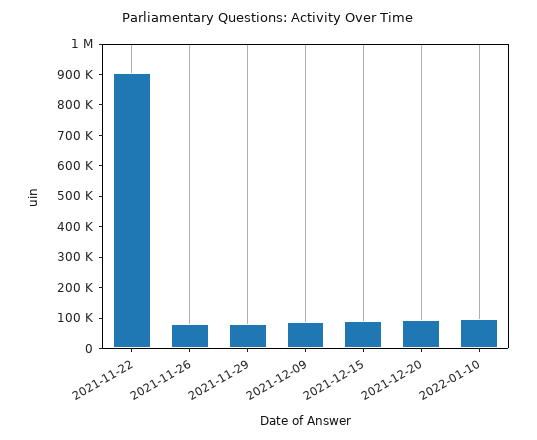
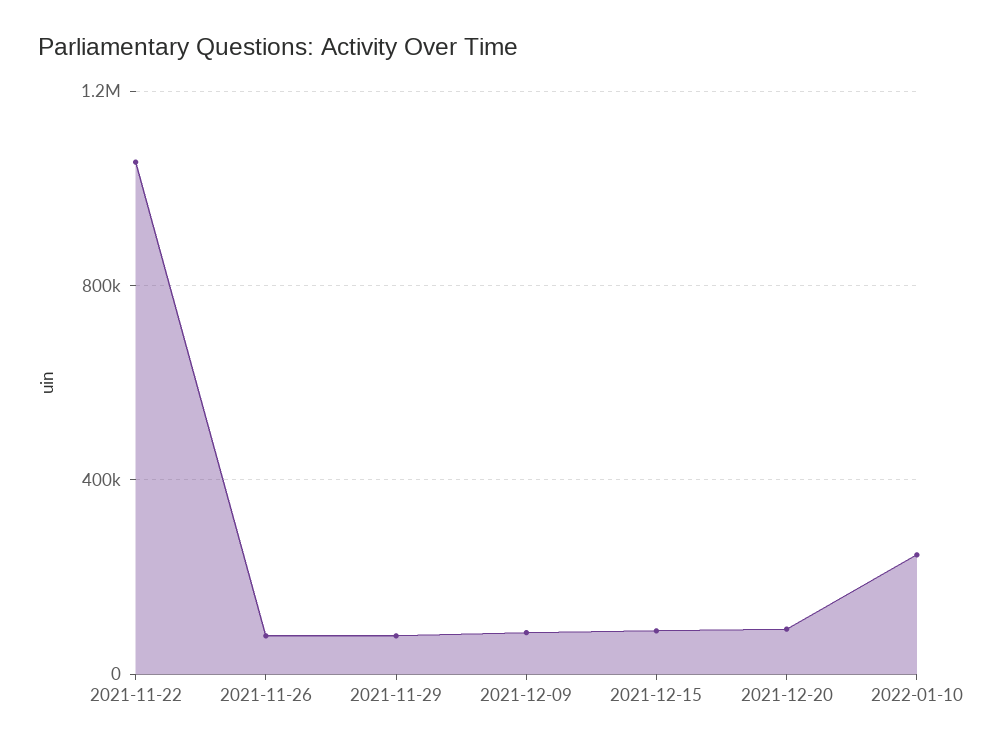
2021-11-22: 900000 -> 1050000
2022-01-10: 100000 -> 250000

